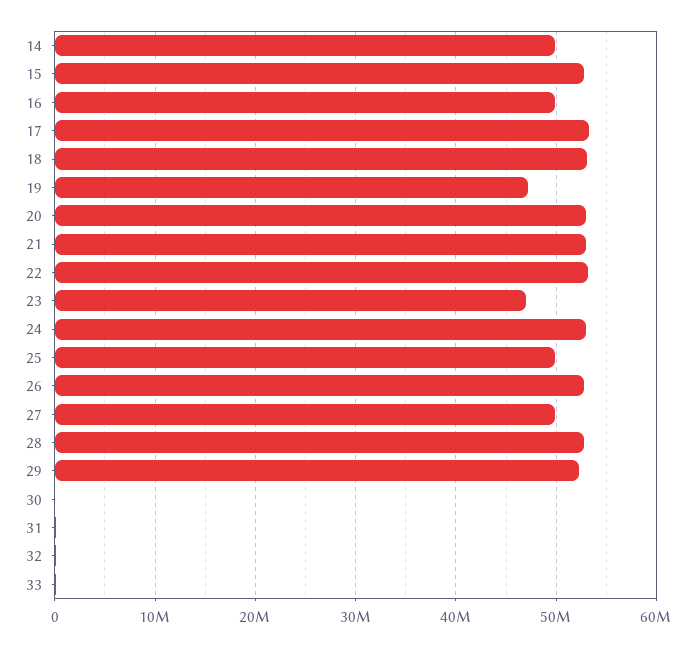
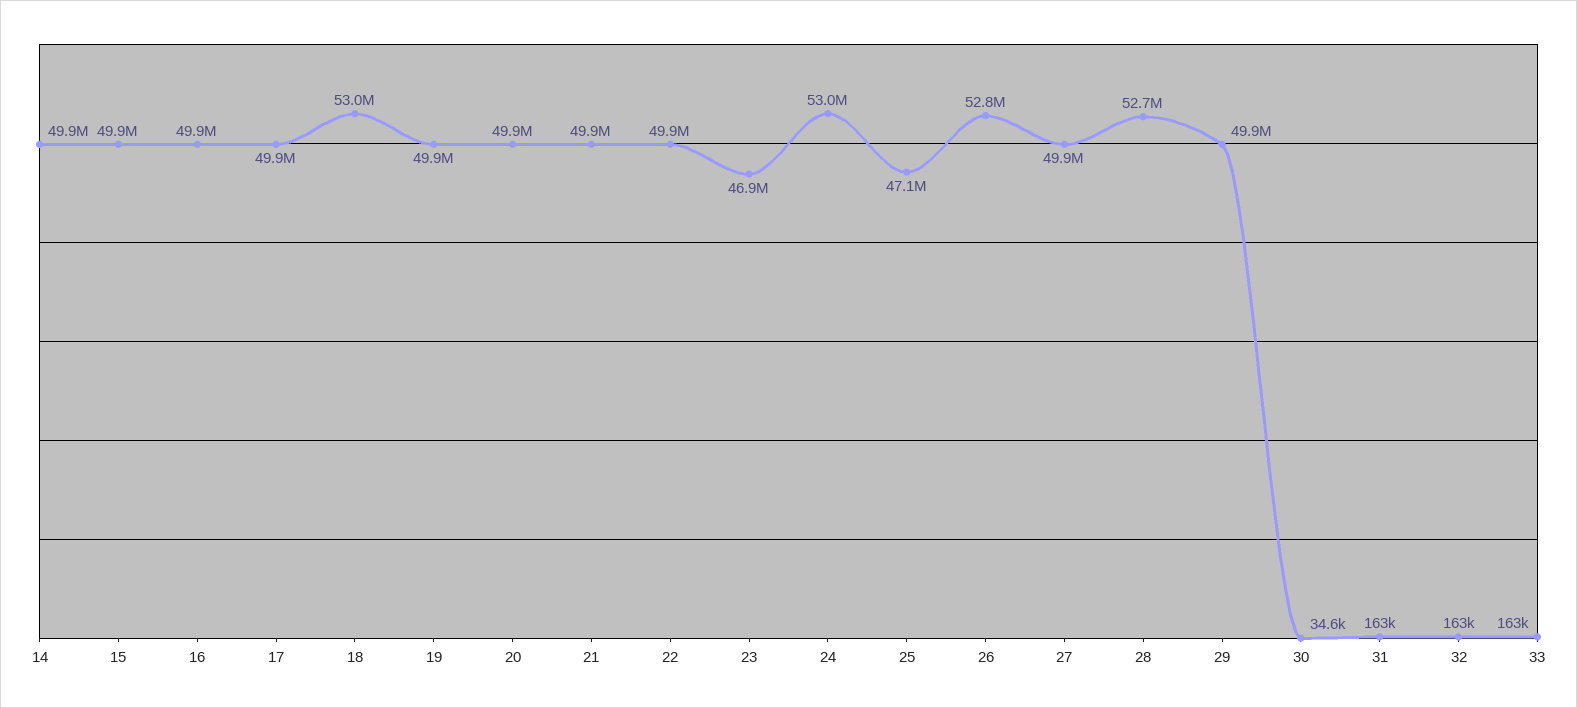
15: 53000000 -> 49900000
17: 53000000 -> 49900000
19: 47000000 -> 49900000
20: 53000000 -> 49900000
21: 53000000 -> 49900000
22: 53000000 -> 49900000
25: 50000000 -> 47100000
29: 52000000 -> 49900000

